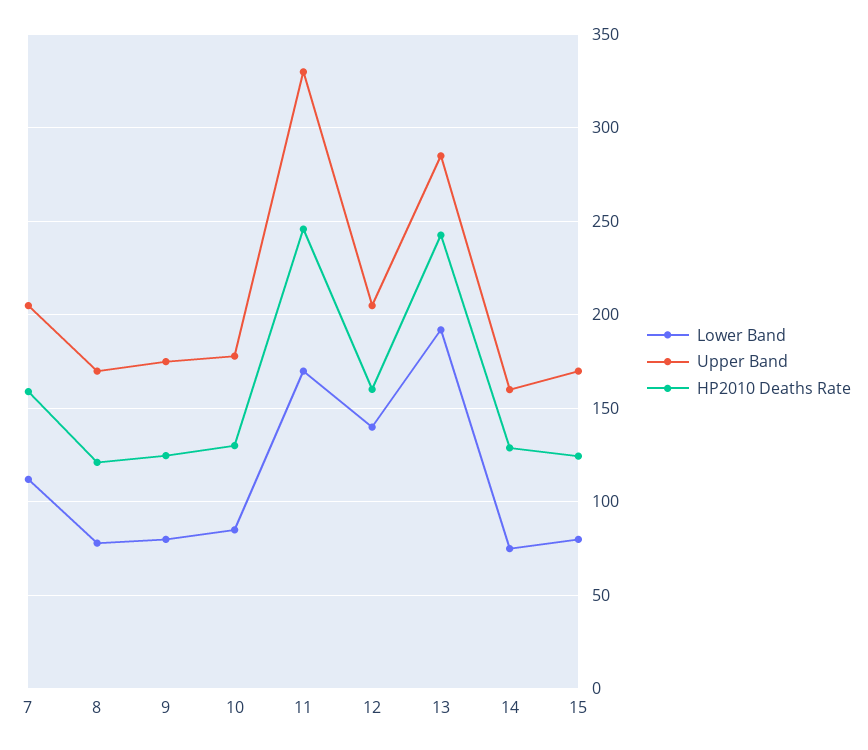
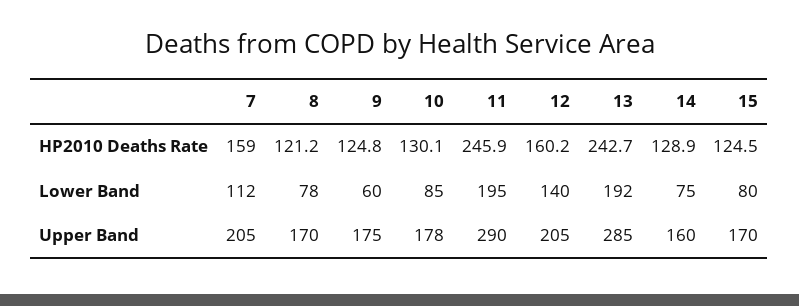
Lower Band, 9: 80 -> 60
Lower Band, 11: 170 -> 195
Upper Band, 11: 330 -> 290

